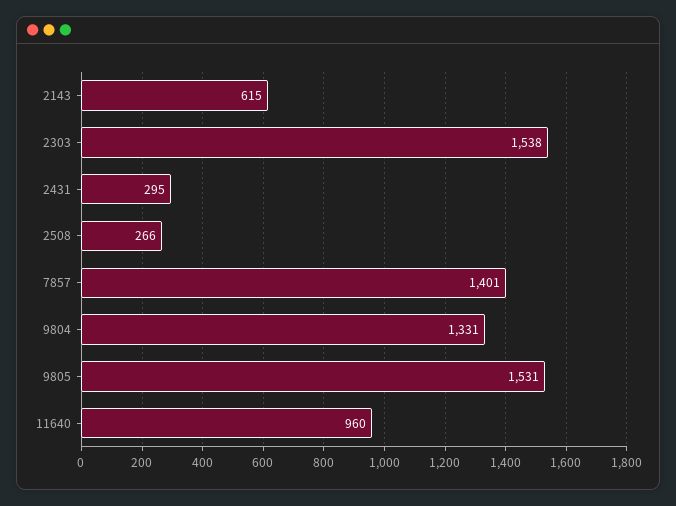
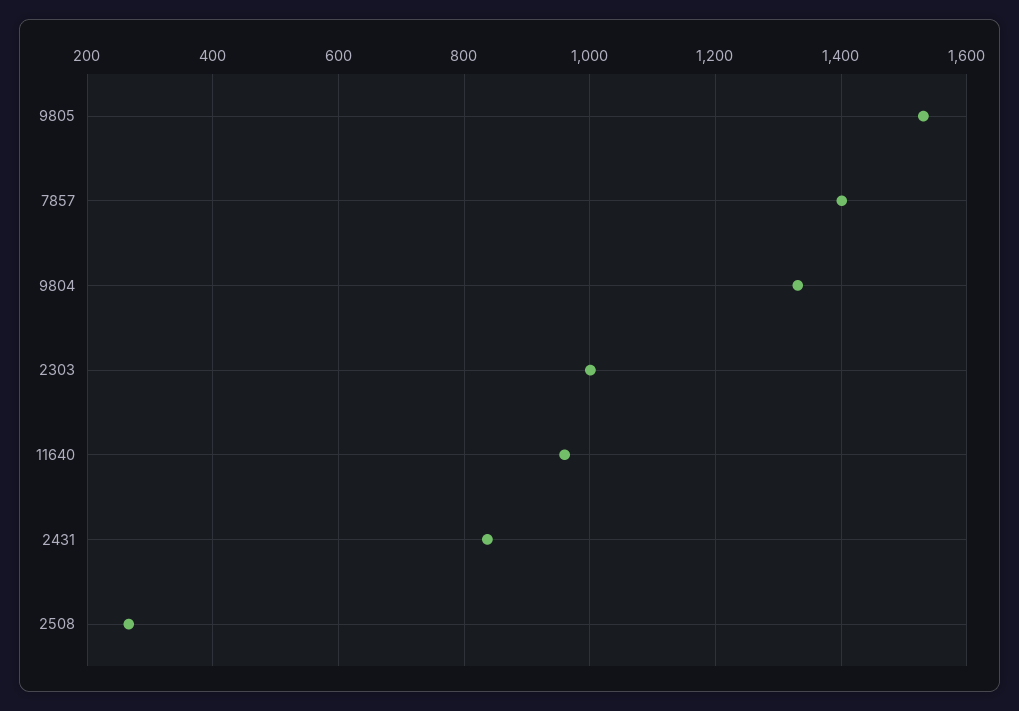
2143: 615 -> none
2303: 1538 -> 1000
2431: 295 -> 840

